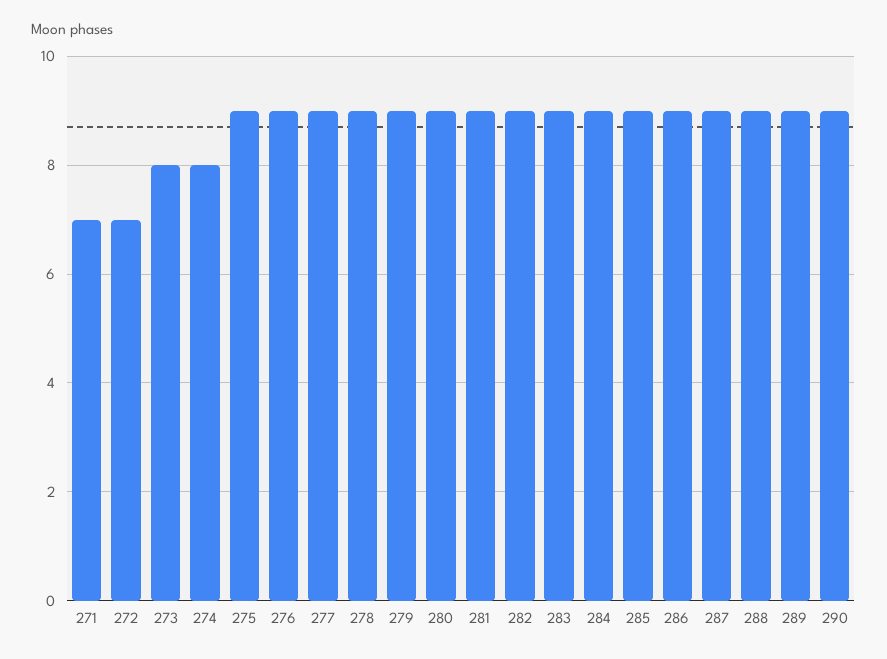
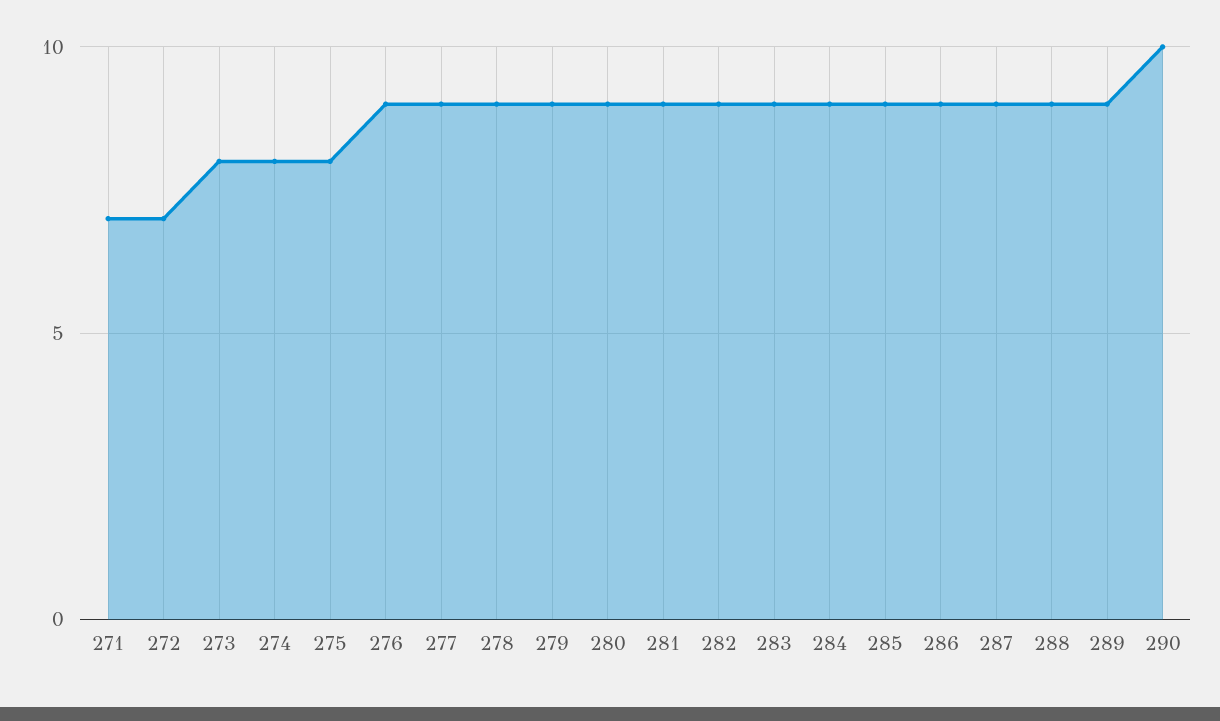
275: 9 -> 8
290: 9 -> 10

